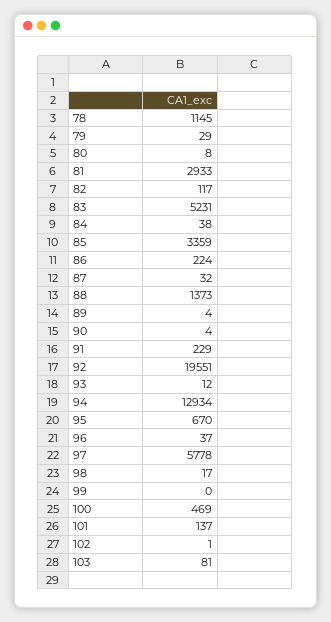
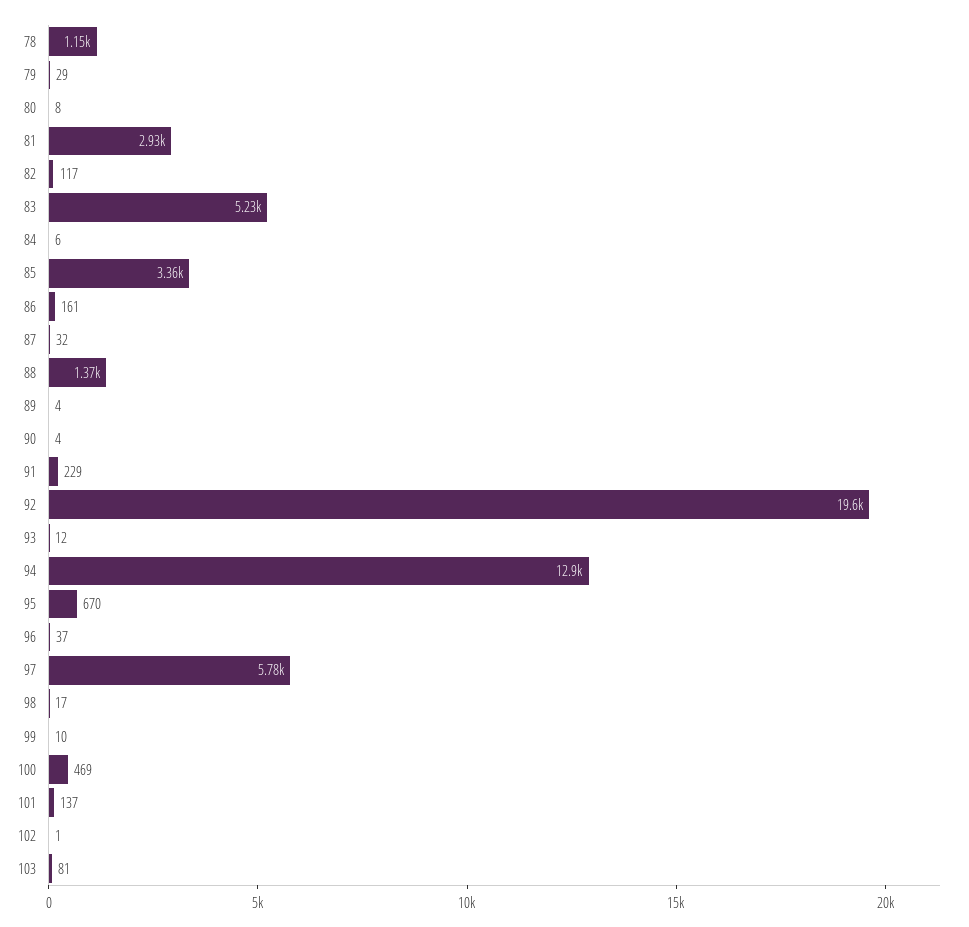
84: 38 -> 6
86: 224 -> 161
99: 0 -> 10

